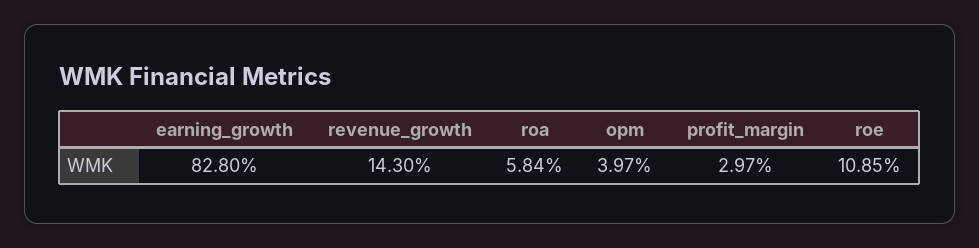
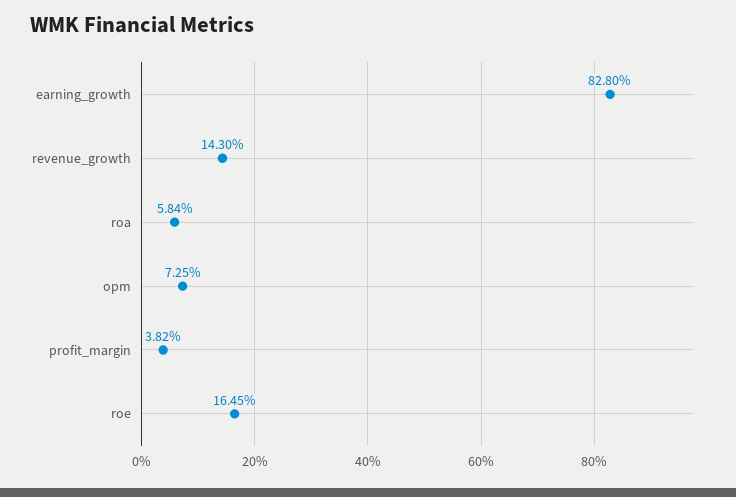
opm: 3.97 -> 7.25
profit_margin: 2.97 -> 3.82
roe: 10.85 -> 16.45

